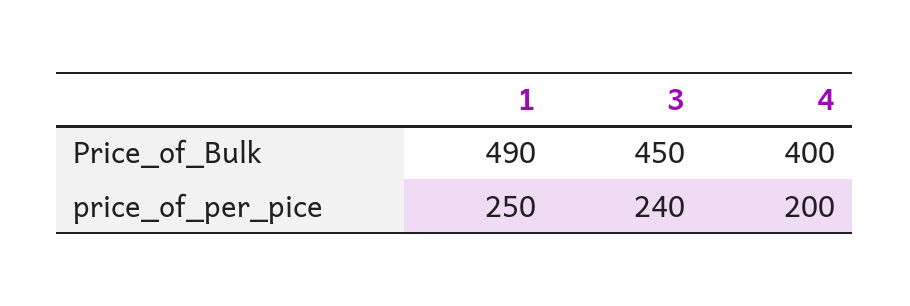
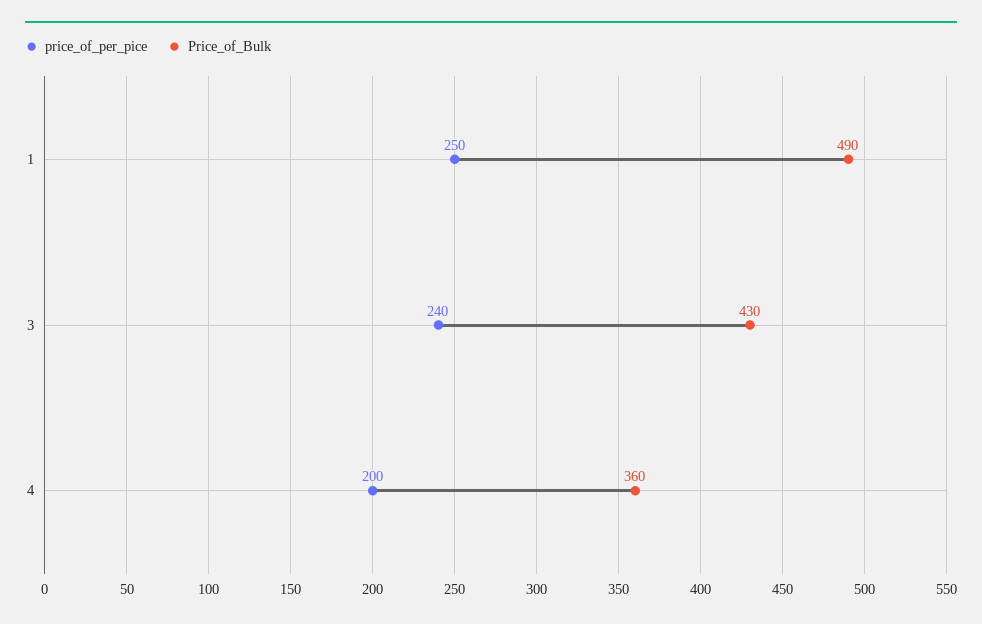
Price_of_Bulk, 3: 450 -> 430
Price_of_Bulk, 4: 400 -> 360

